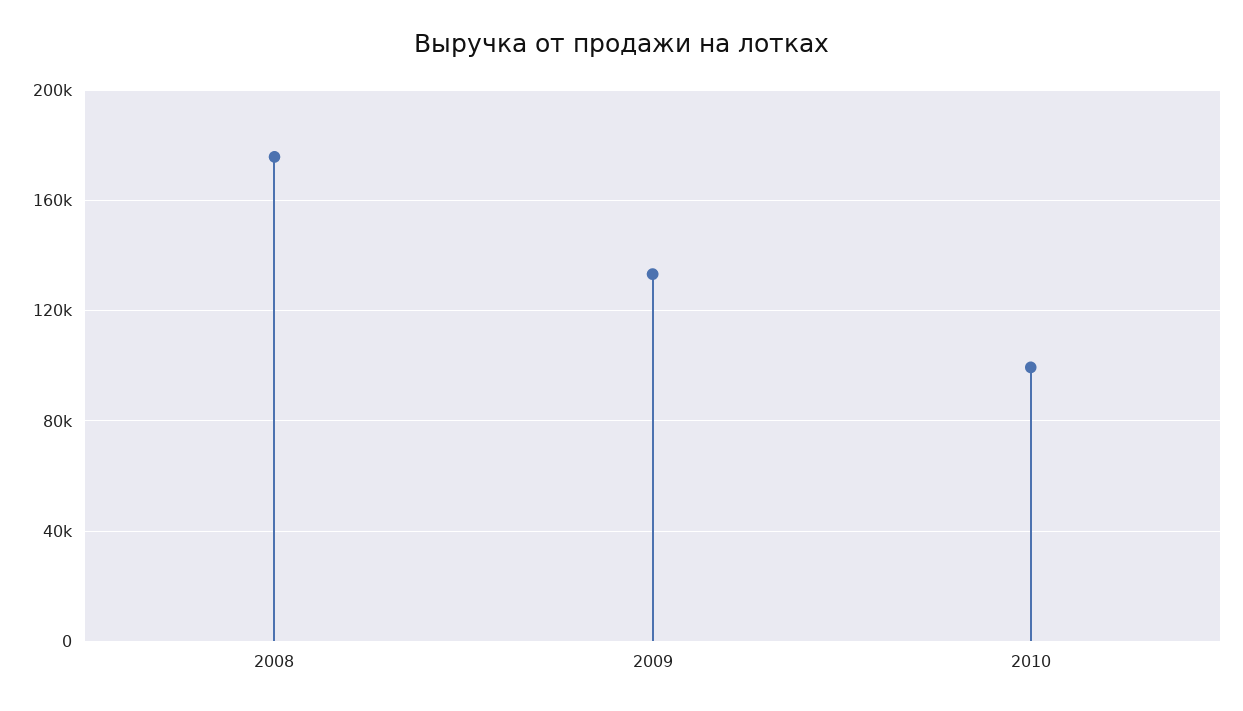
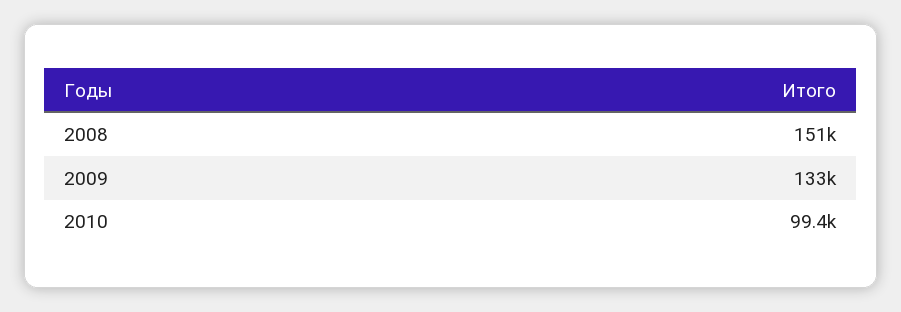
2008: 175000 -> 151000

